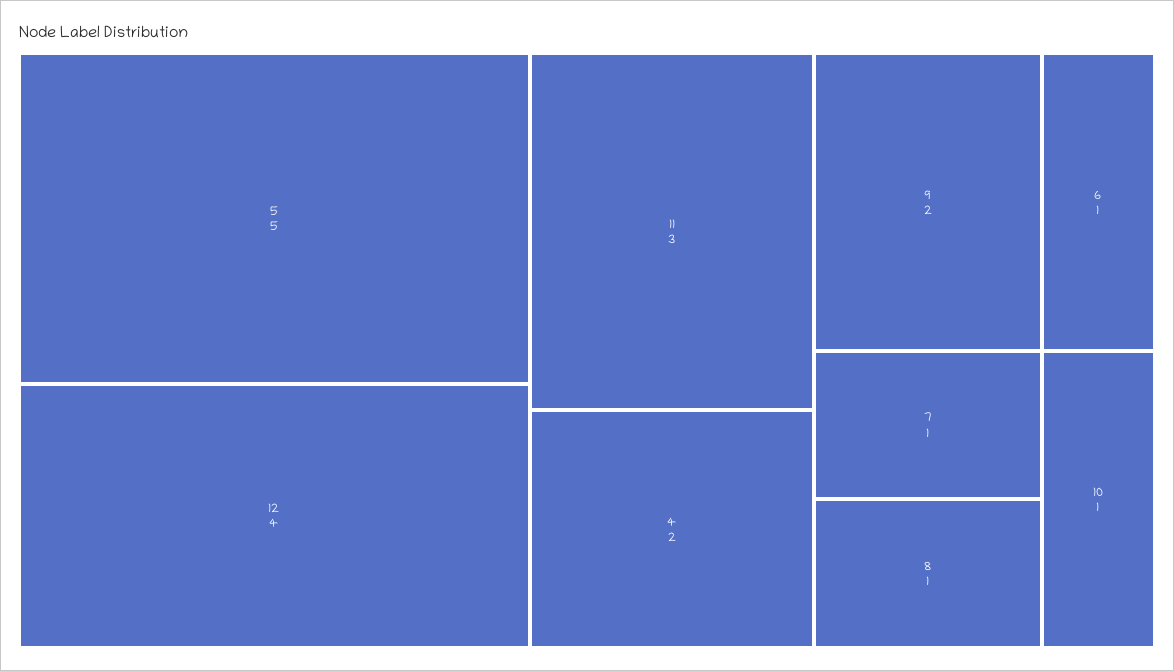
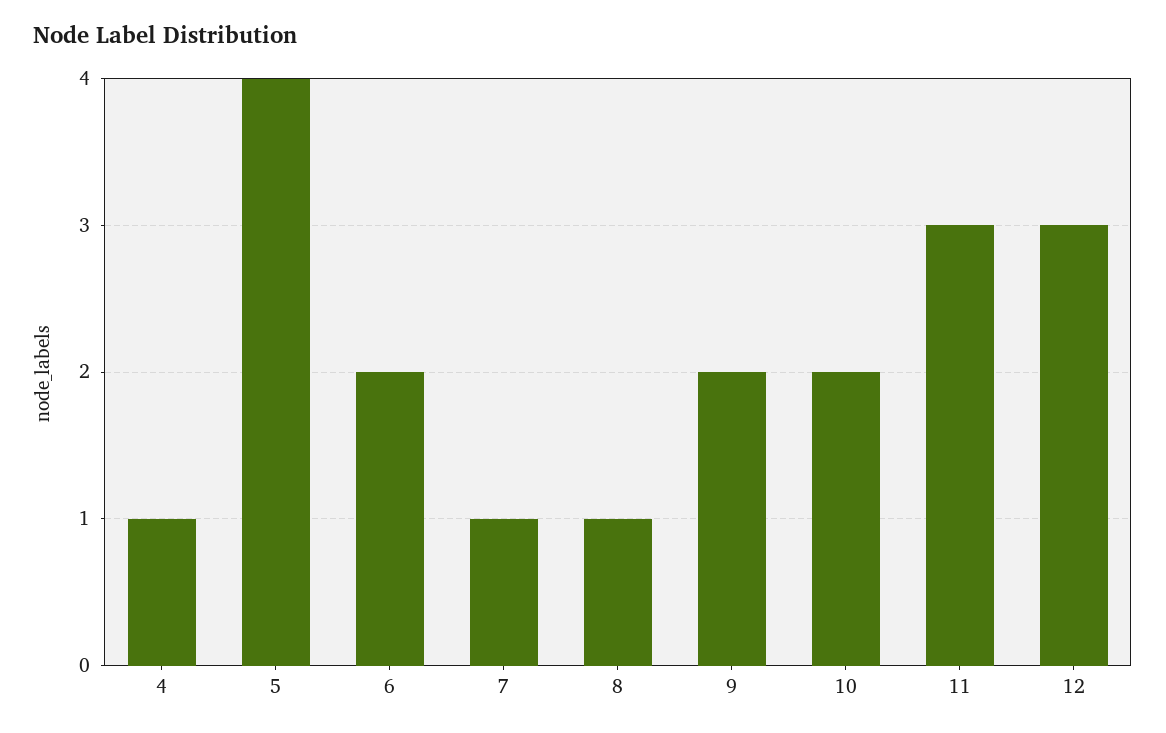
5: 5 -> 4
12: 4 -> 3
4: 2 -> 1
6: 1 -> 2
10: 1 -> 2

